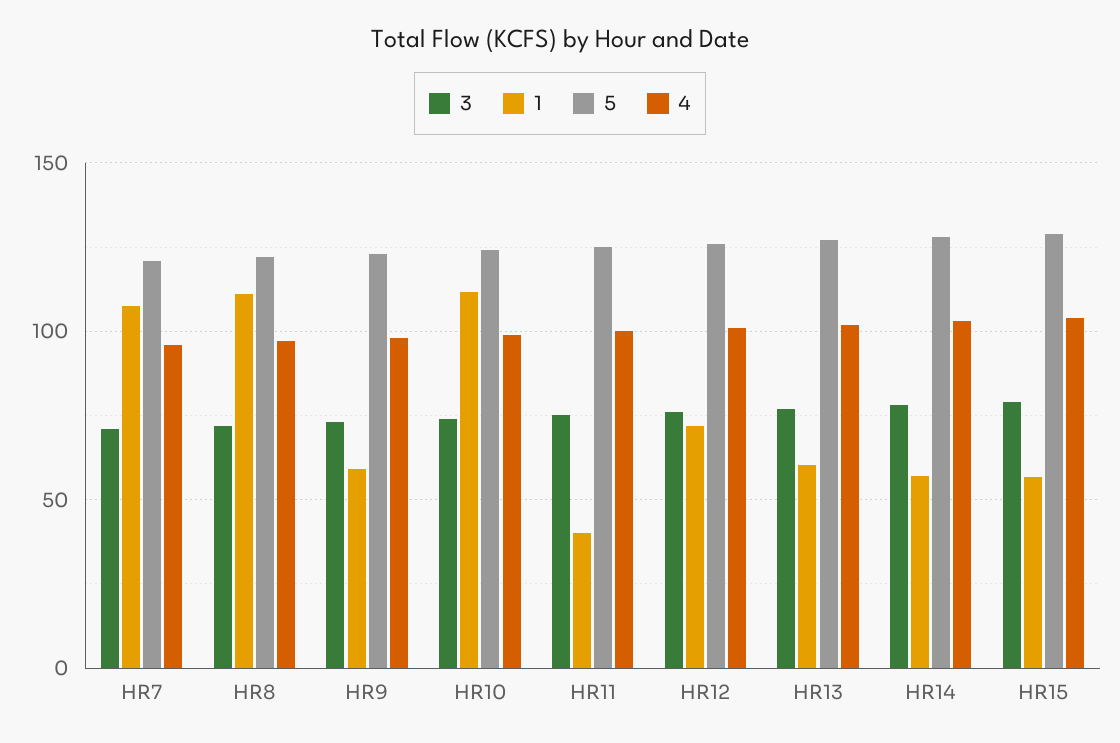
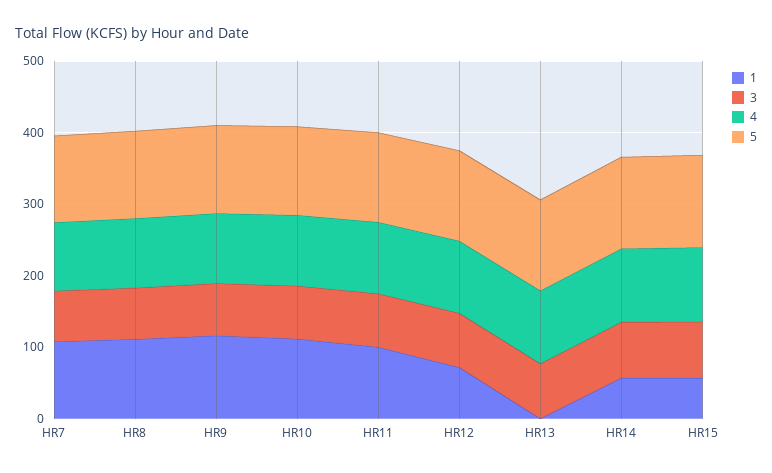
1, HR9: 60 -> 120
1, HR11: 40 -> 100
1, HR13: 60 -> 0

